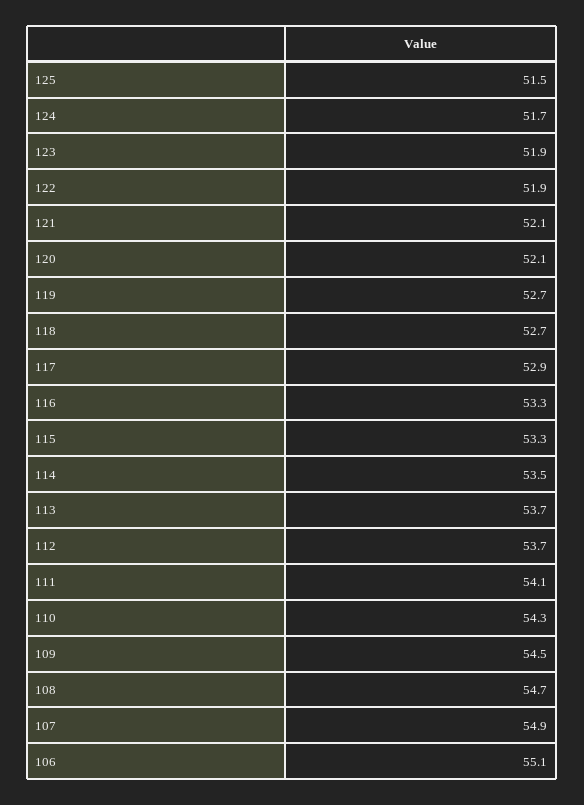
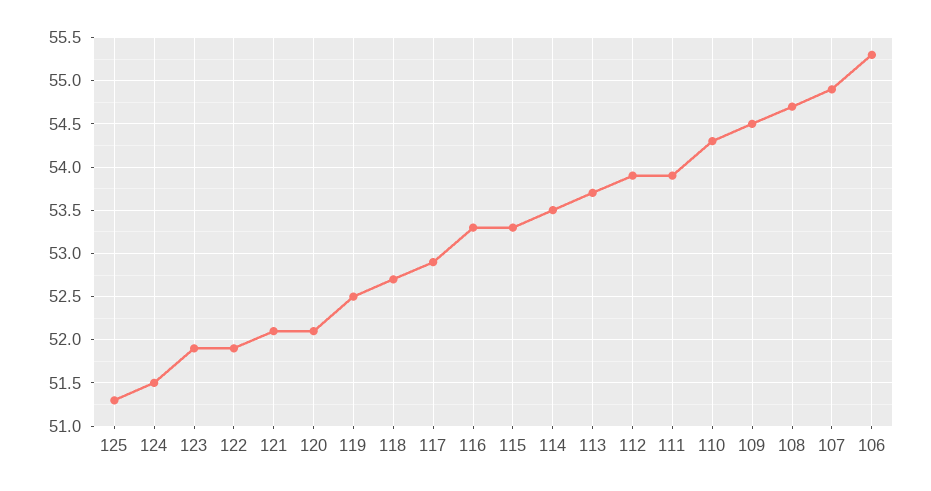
125: 51.5 -> 51.3
124: 51.7 -> 51.5
119: 52.7 -> 52.5
112: 53.7 -> 53.9
111: 54.1 -> 53.9
106: 55.1 -> 55.3

